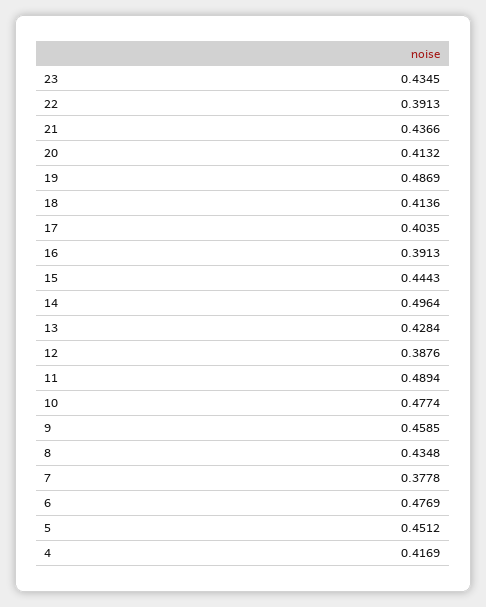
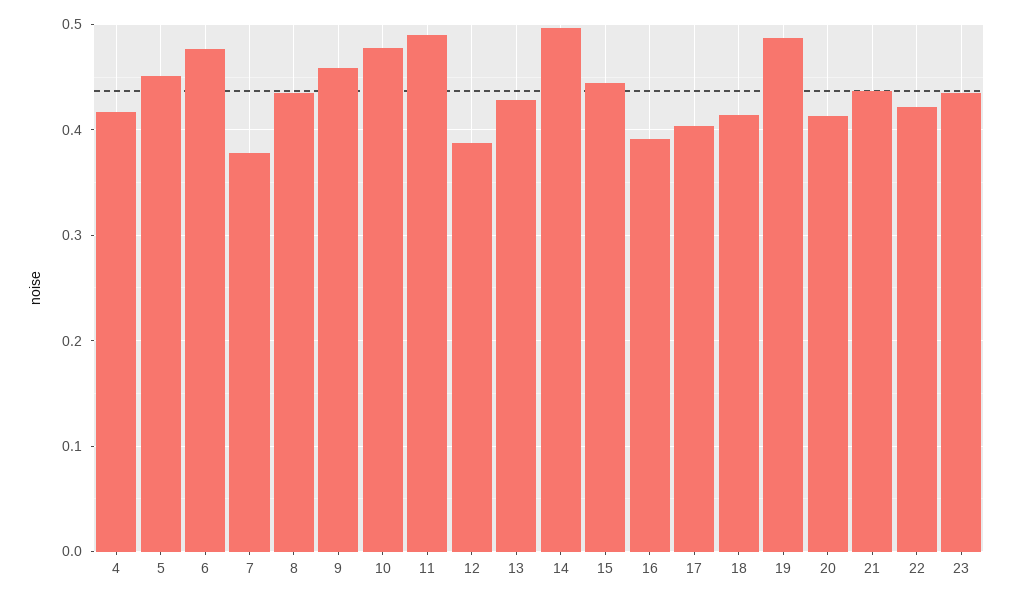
22: 0.3913 -> 0.42

